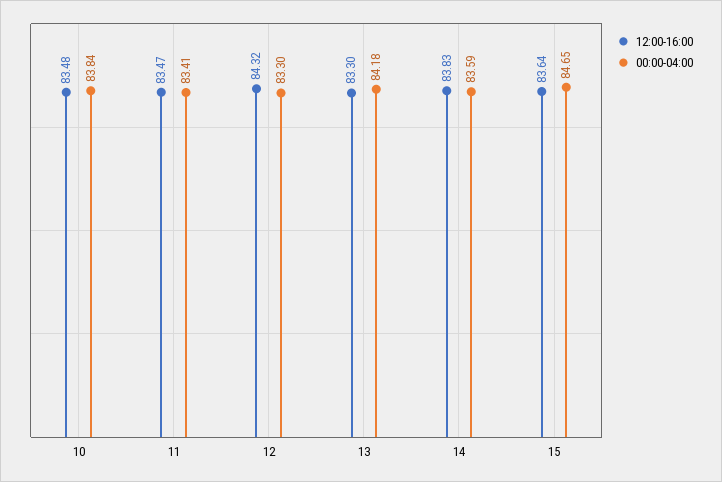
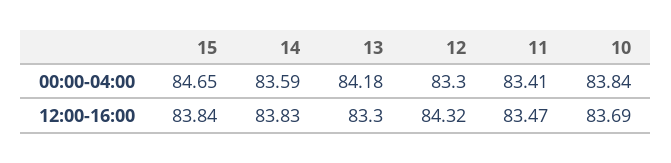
12:00-16:00, 10: 83.48 -> 83.69
12:00-16:00, 15: 83.64 -> 83.84

